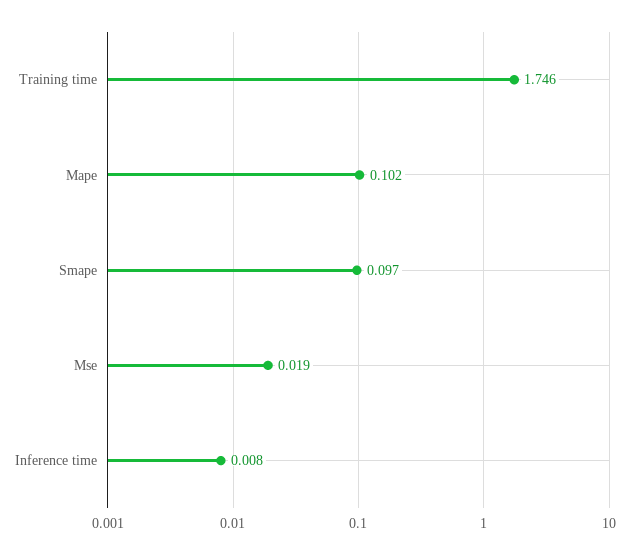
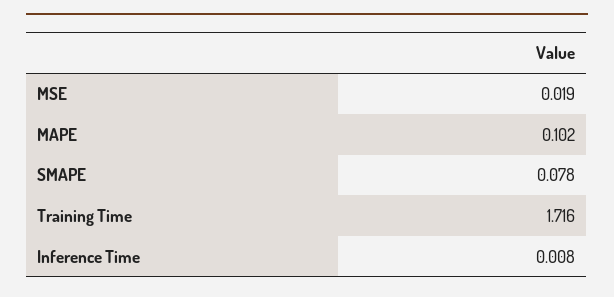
Training time: 1.746 -> 1.716
Smape: 0.097 -> 0.078

